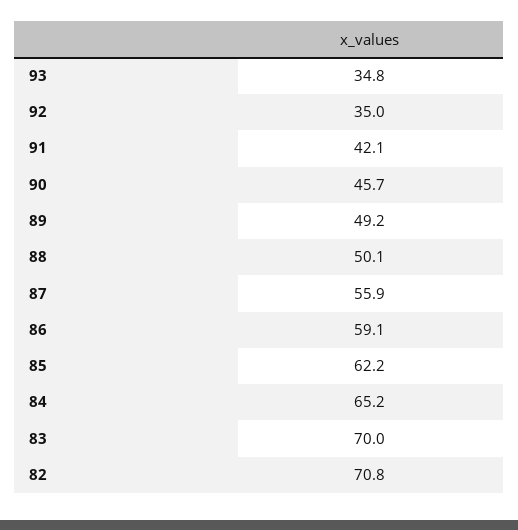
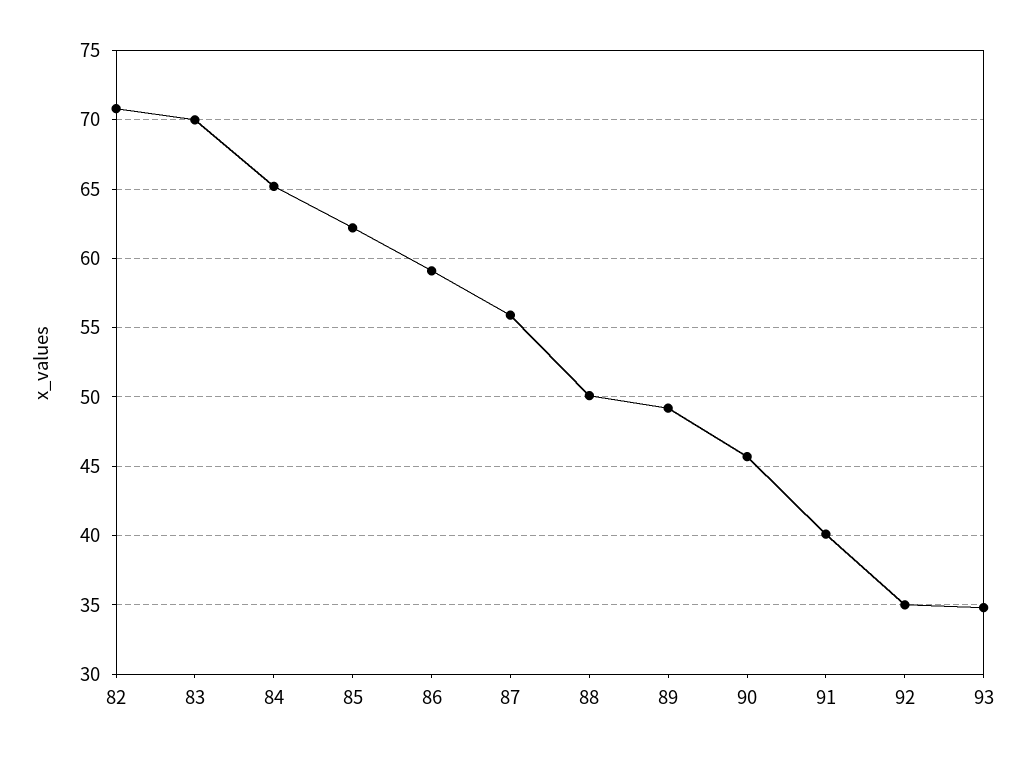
91: 42.1 -> 40

